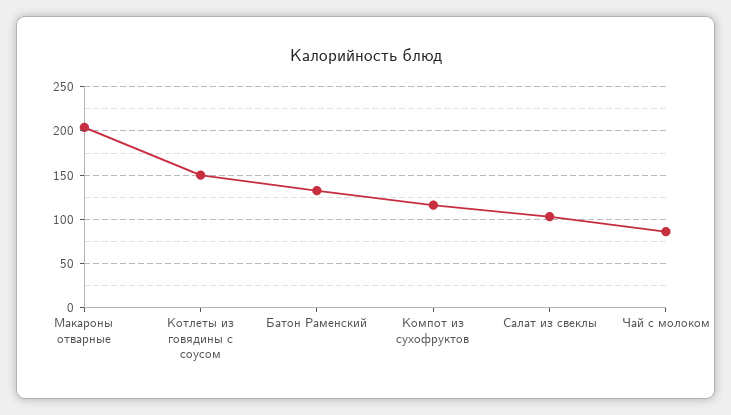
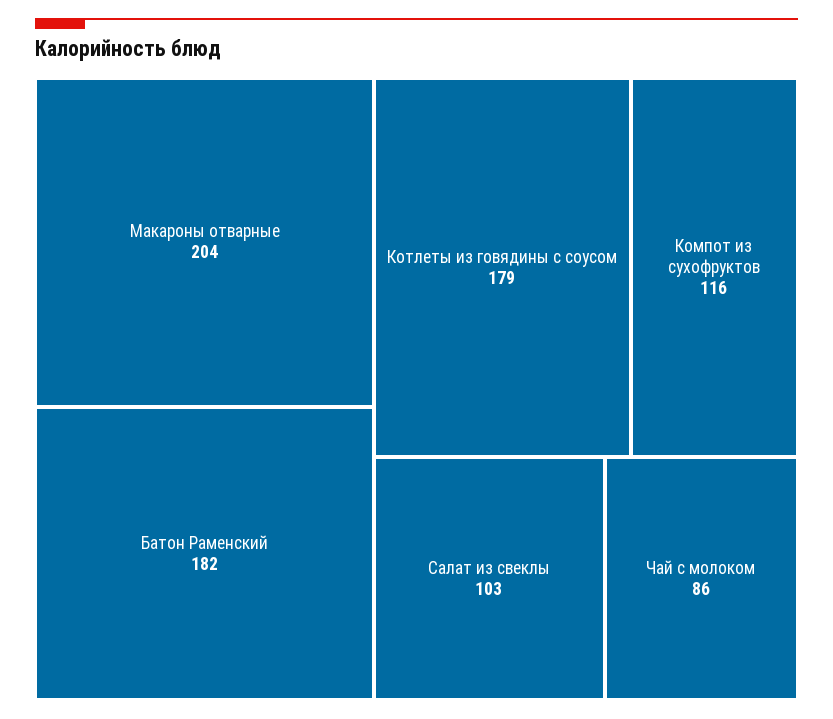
Котлеты из говядины с соусом: 150 -> 179
Батон Раменский: 130 -> 182

